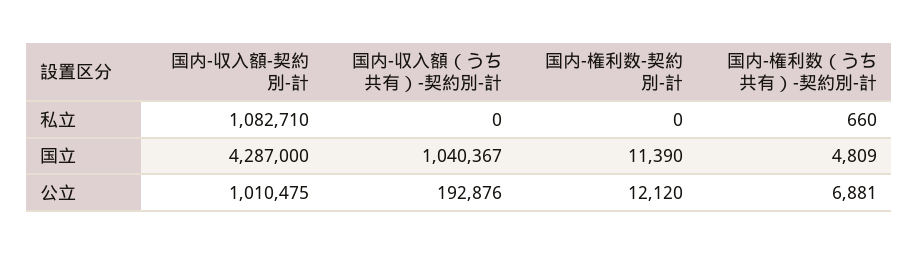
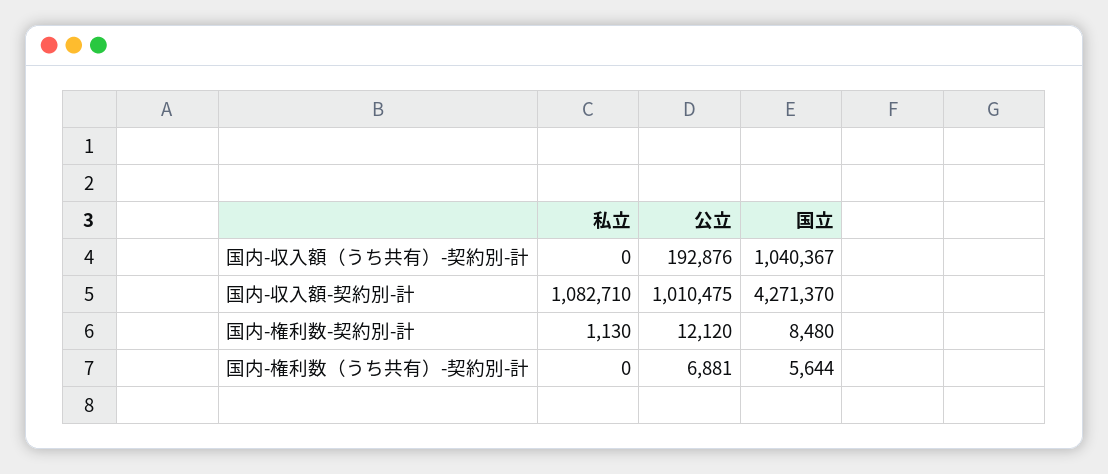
国内-権利数-契約別-計, 私立: 0 -> 1130
国内-権利数（うち共有）-契約別-計, 私立: 660 -> 0
国内-収入額-契約別-計, 国立: 4287000 -> 4271370
国内-権利数-契約別-計, 国立: 11390 -> 8480
国内-権利数（うち共有）-契約別-計, 国立: 4809 -> 5644

